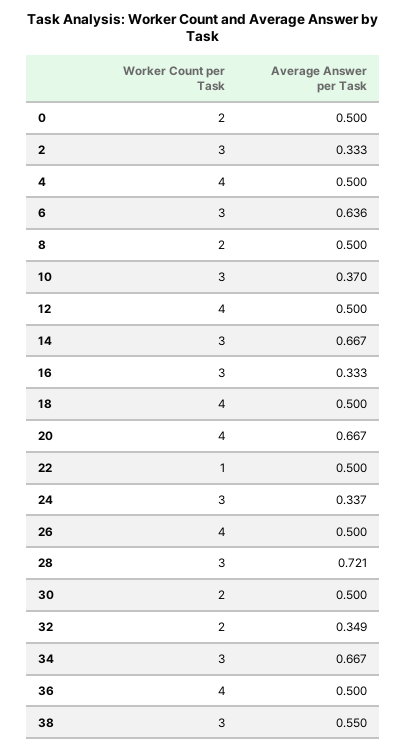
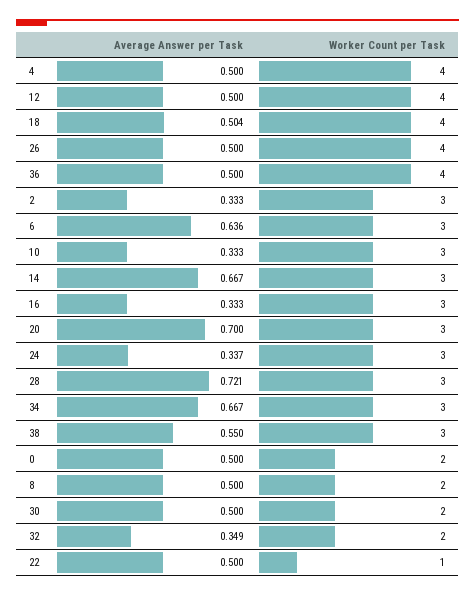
Average Answer per Task, 10: 0.37 -> 0.333
Average Answer per Task, 18: 0.5 -> 0.504
Worker Count per Task, 20: 4 -> 3
Average Answer per Task, 20: 0.667 -> 0.7

